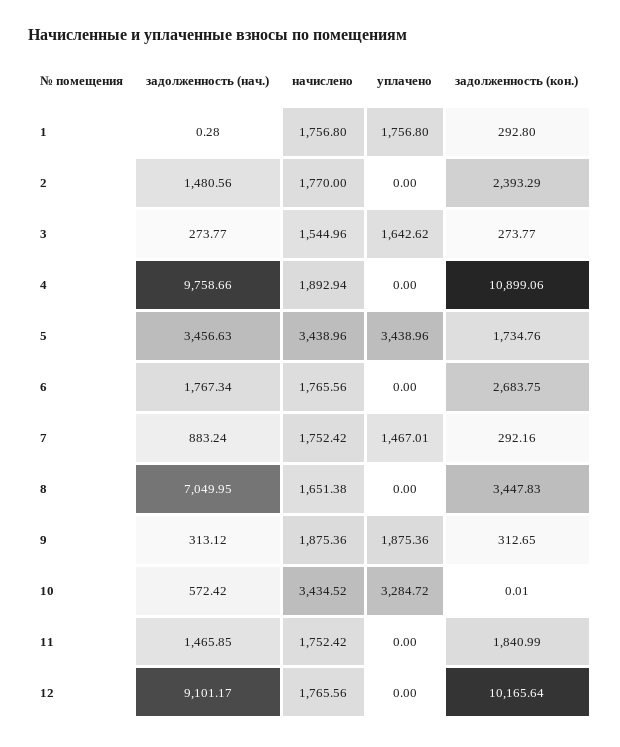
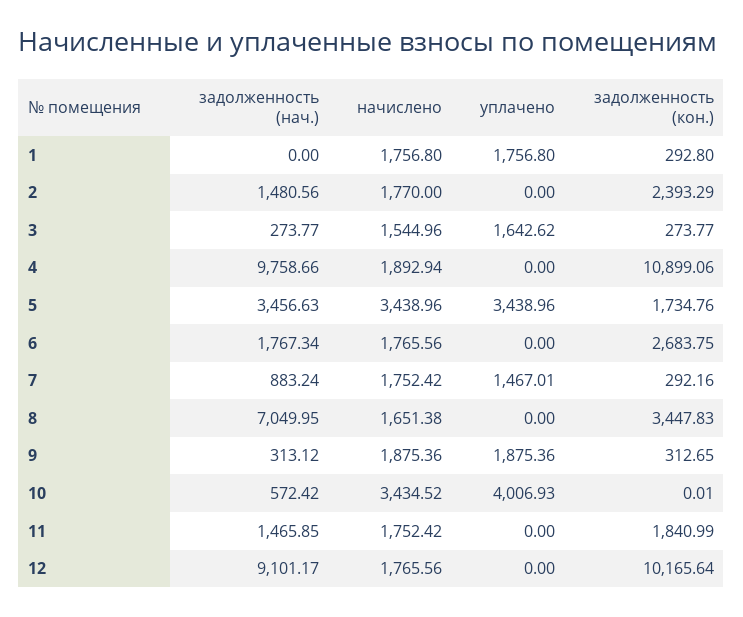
задолженность (нач.), 1: 0.28 -> 0
уплачено, 10: 3284.72 -> 4006.93

